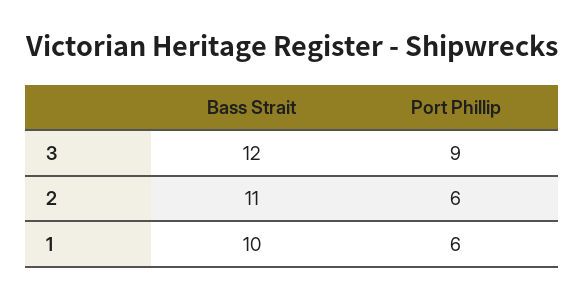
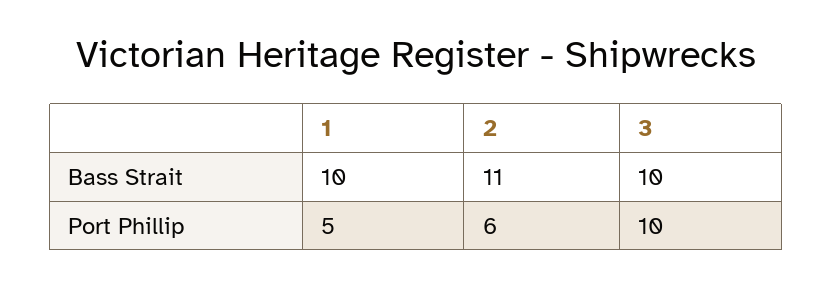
Bass Strait, 3: 12 -> 10
Port Phillip, 3: 9 -> 10
Port Phillip, 1: 6 -> 5

